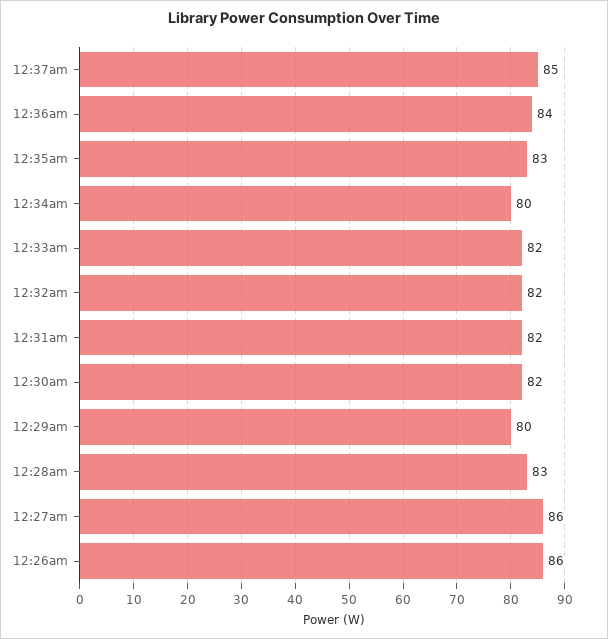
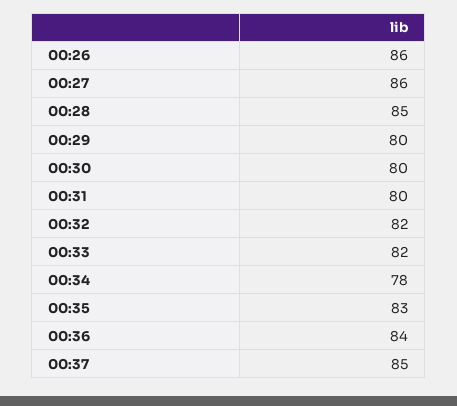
12:34am: 80 -> 78
12:31am: 82 -> 80
12:30am: 82 -> 80
12:28am: 83 -> 85

